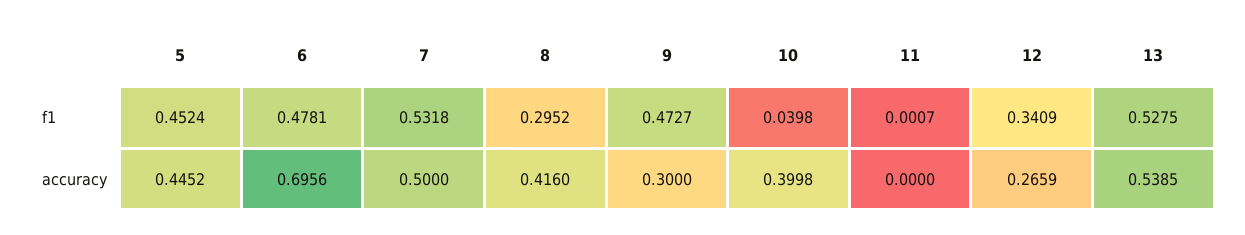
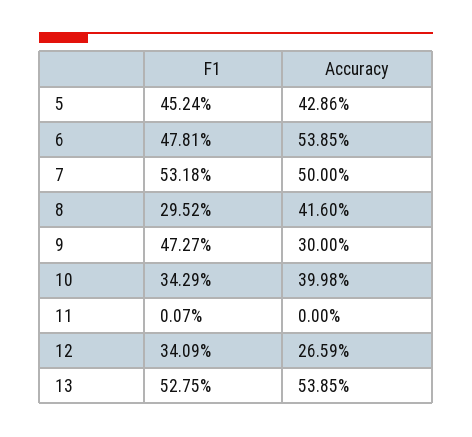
10, f1: 0.0398 -> 0.3429
5, accuracy: 0.4452 -> 0.4286
6, accuracy: 0.6956 -> 0.5385

